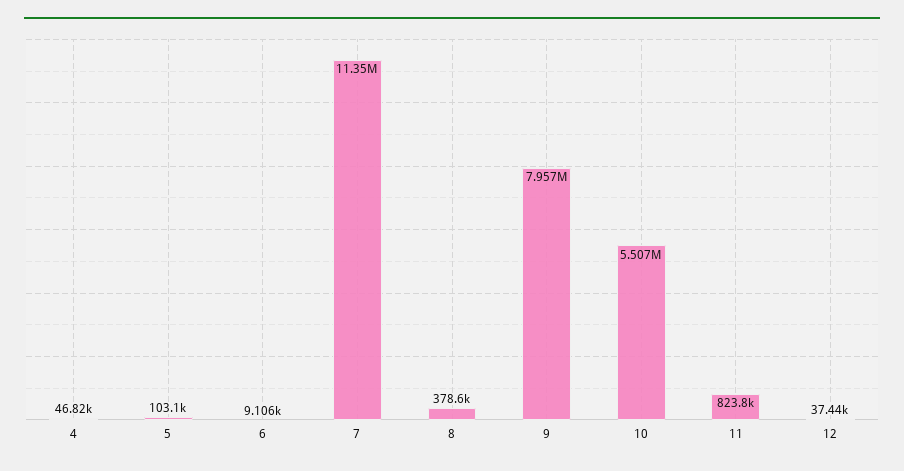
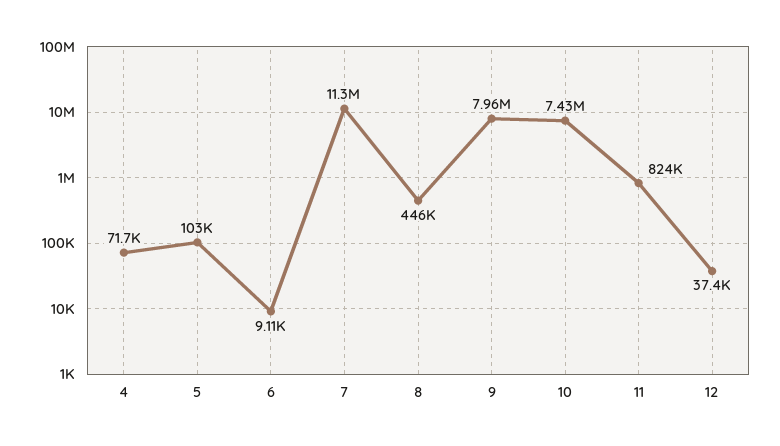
4: 46820 -> 71700
8: 378600 -> 446000
10: 5507000 -> 7430000

